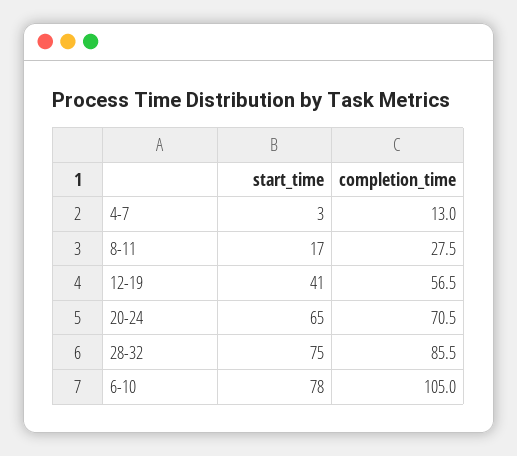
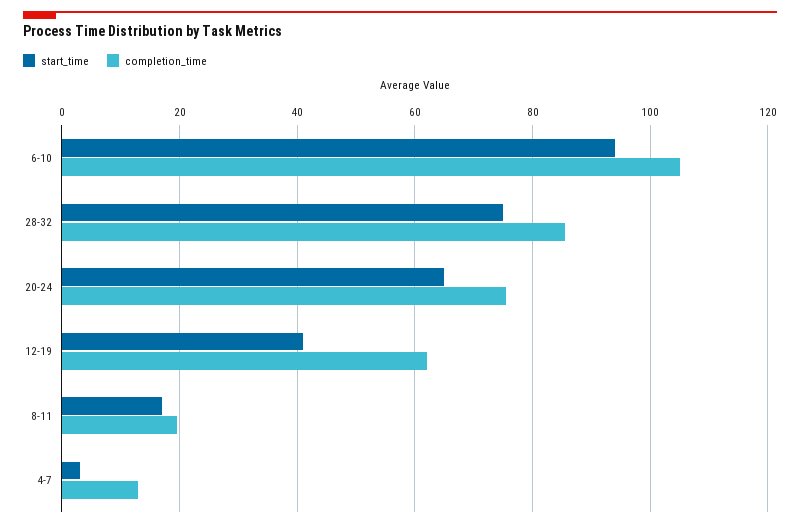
completion_time, 8-11: 27.5 -> 20
completion_time, 12-19: 56.5 -> 62
completion_time, 20-24: 70.5 -> 76
start_time, 6-10: 78 -> 94

